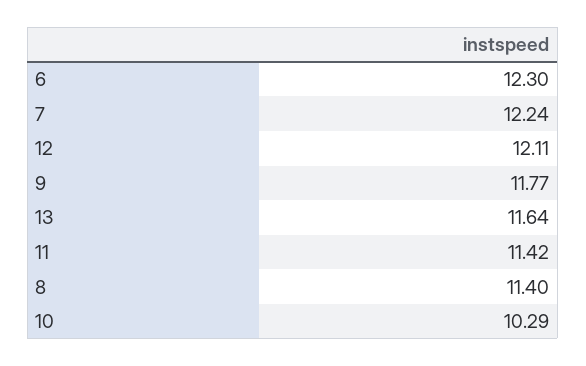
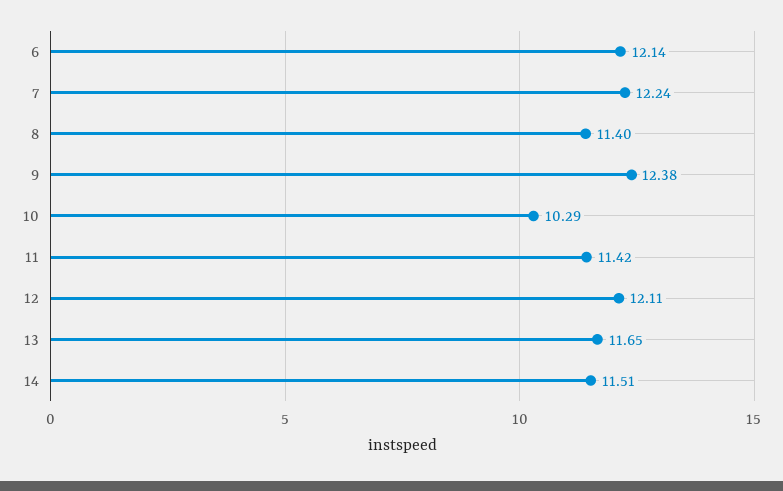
6: 12.3 -> 12.14
9: 11.77 -> 12.38
13: 11.64 -> 11.65
14: none -> 11.51

